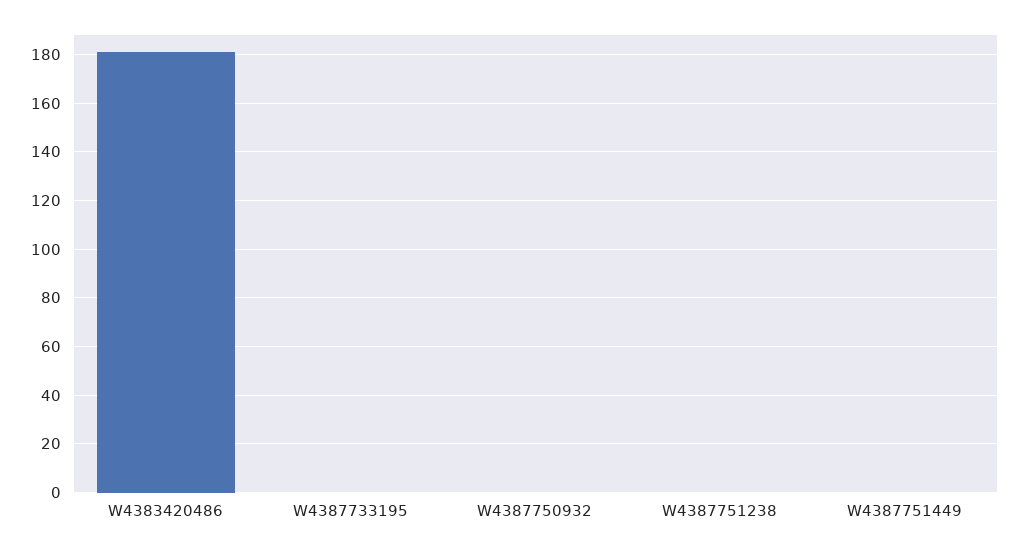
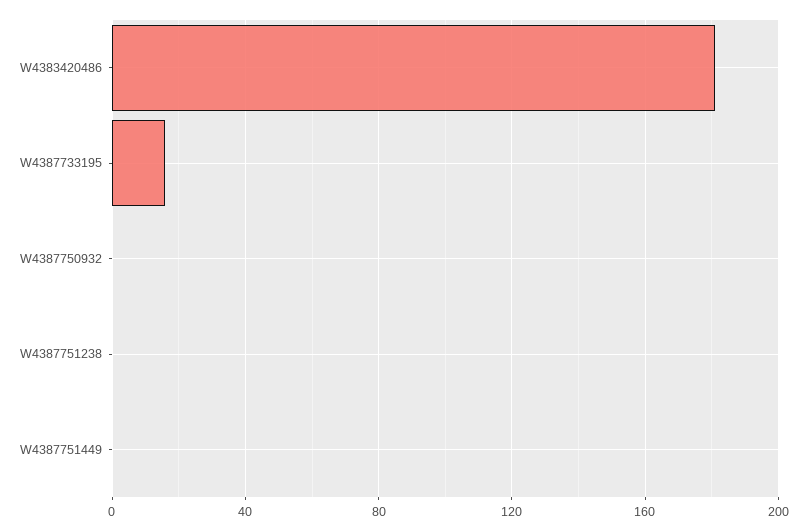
W4387733195: 0 -> 15

